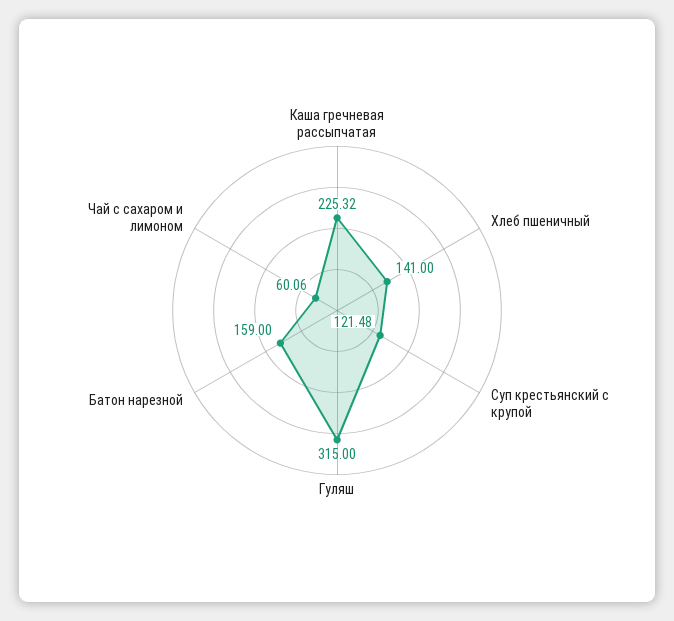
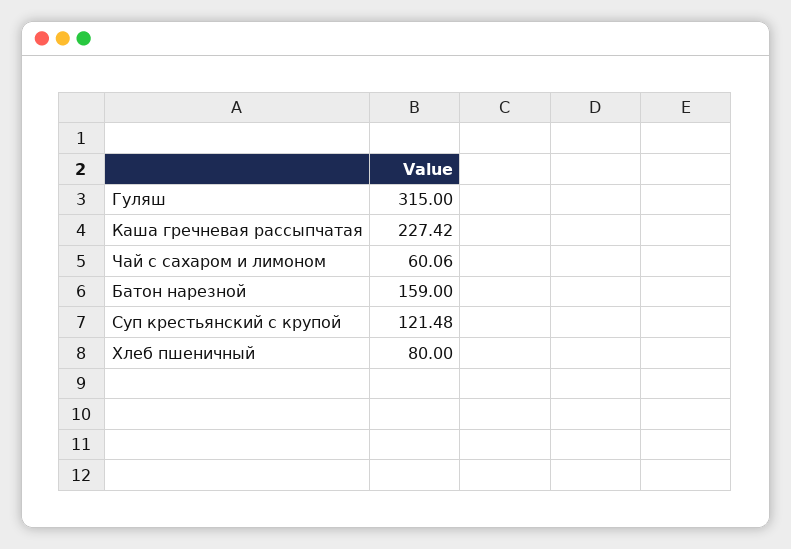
Каша гречневая рассыпчатая: 225.32 -> 227.42
Хлеб пшеничный: 141 -> 80

